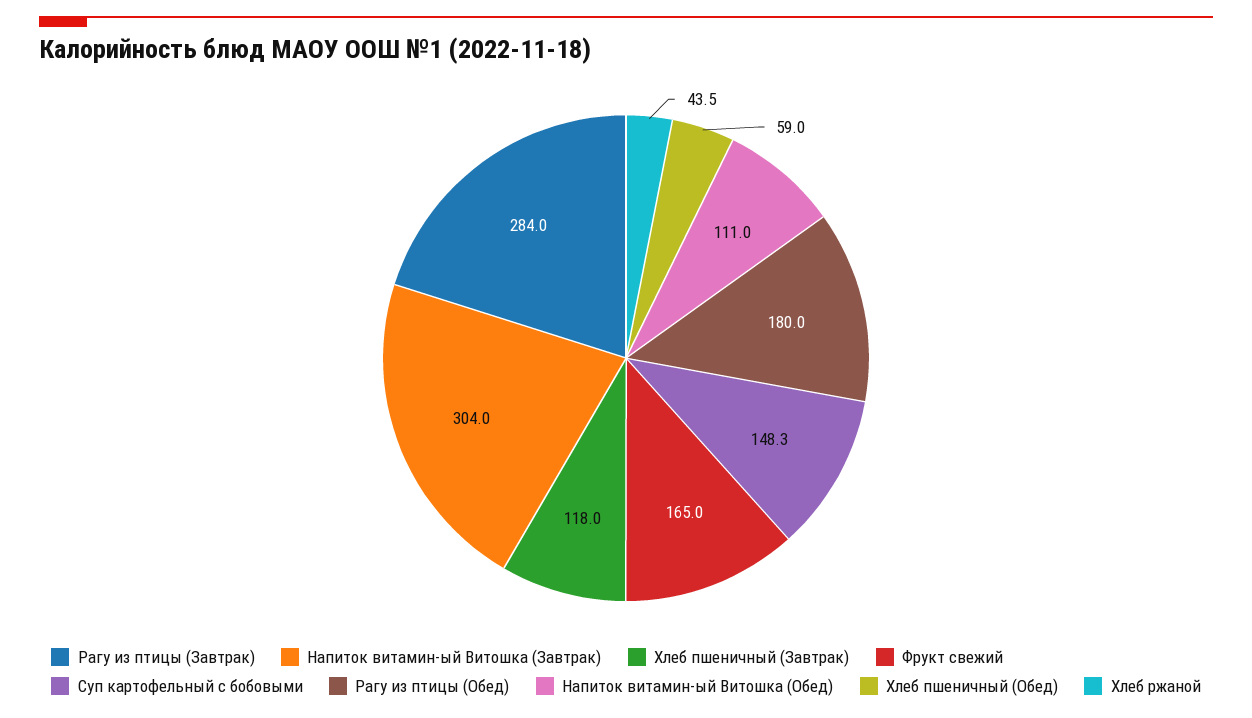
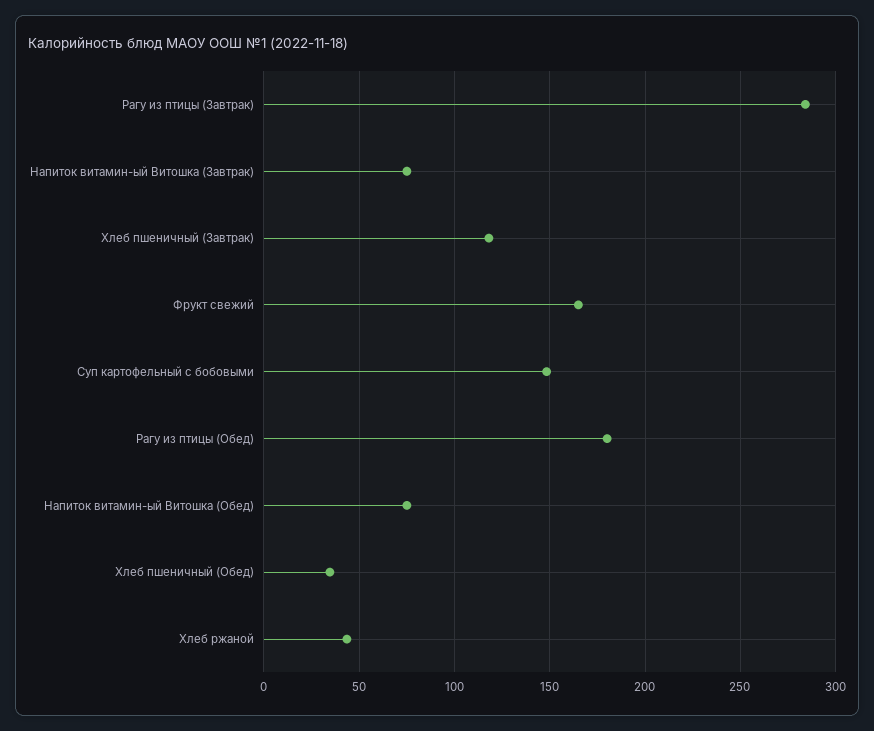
Напиток витамин-ый Витошка (Завтрак): 304 -> 75
Напиток витамин-ый Витошка (Обед): 111 -> 75
Хлеб пшеничный (Обед): 59 -> 35

